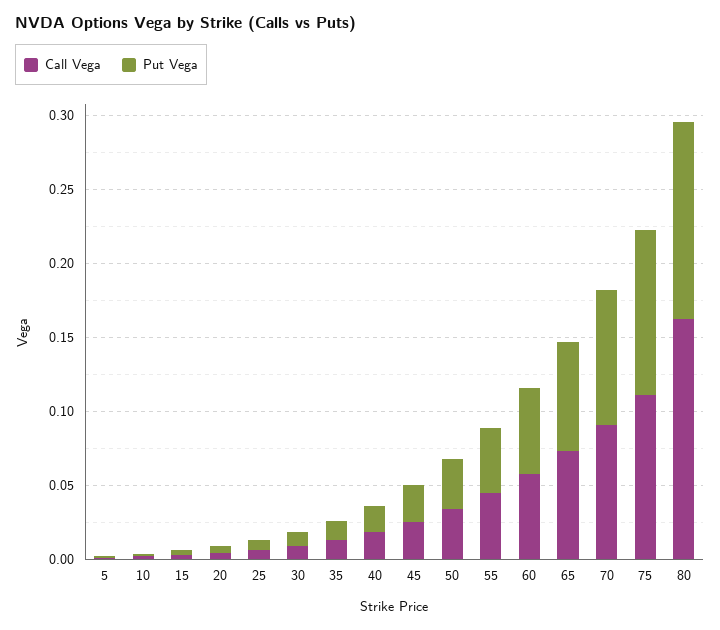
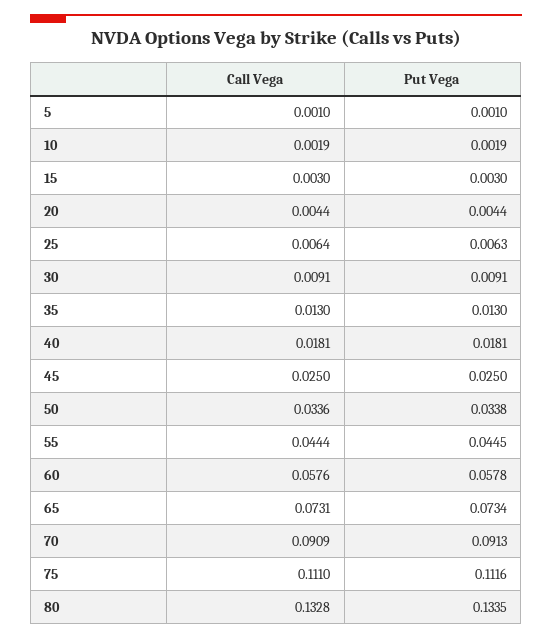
Call Vega, 80: 0.16 -> 0.1328

